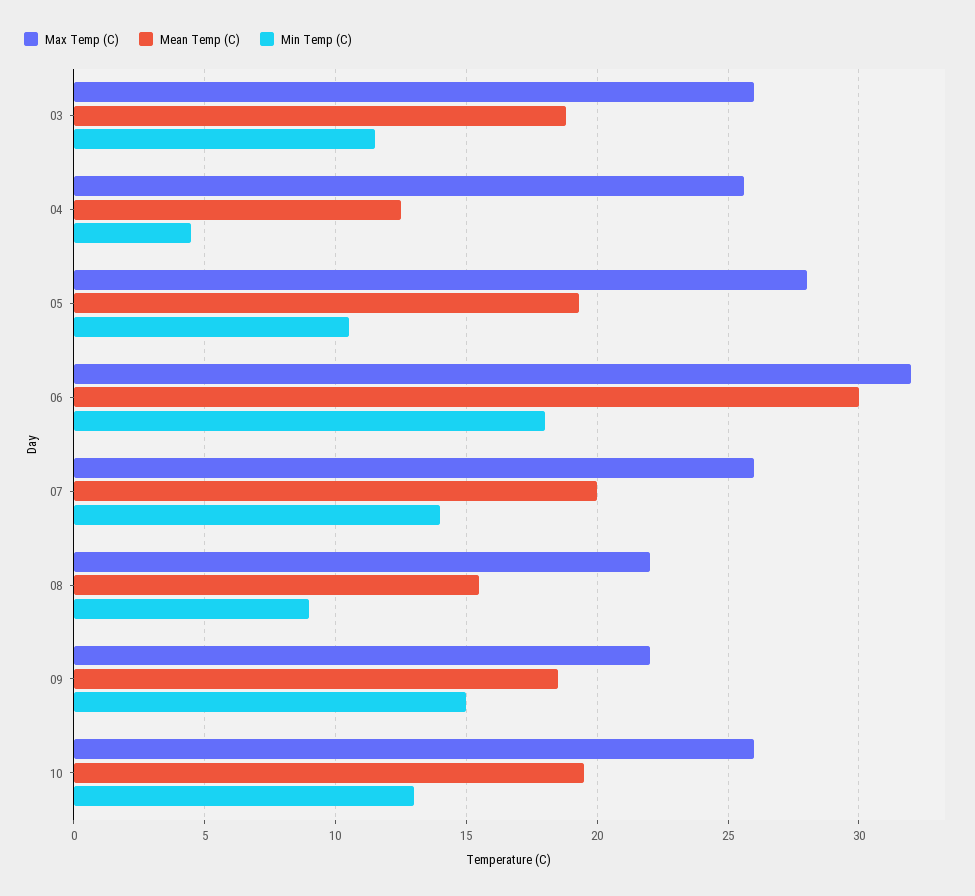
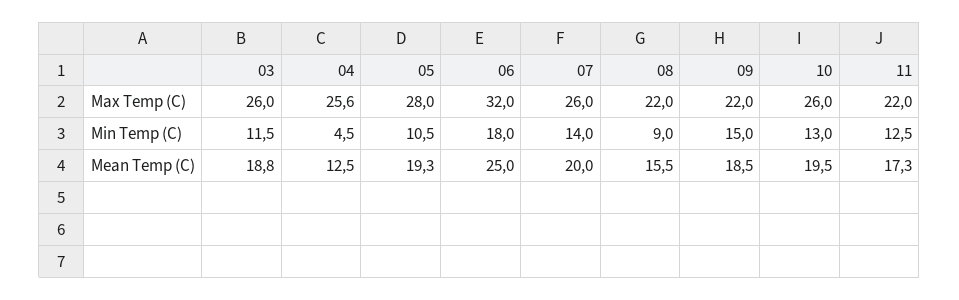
Mean Temp (C), 06: 30 -> 25
Max Temp (C), 11: none -> 22
Min Temp (C), 11: none -> 12.5
Mean Temp (C), 11: none -> 17.3

